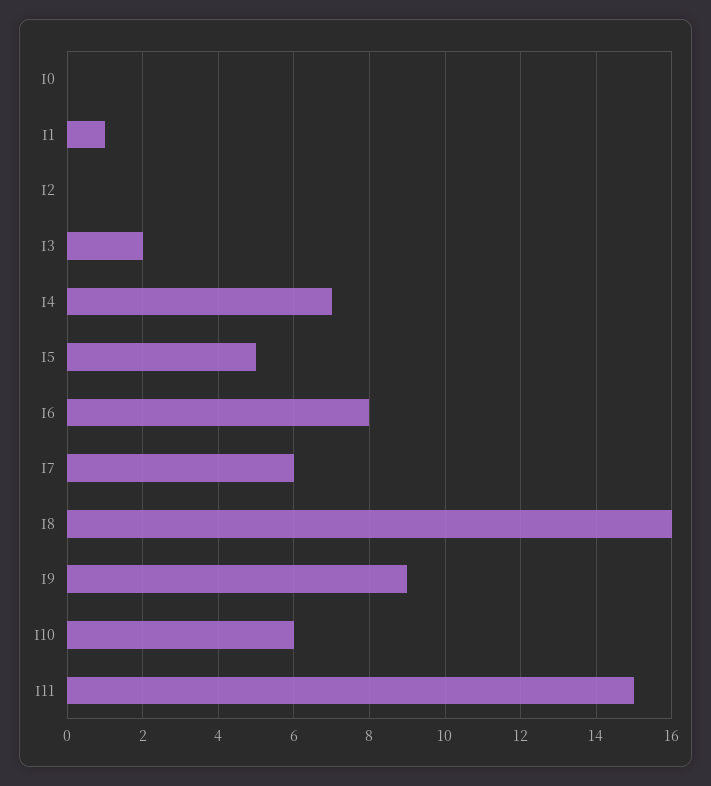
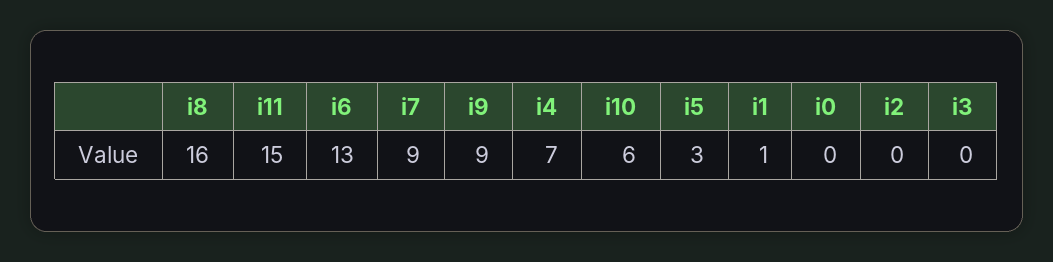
I3: 2 -> 0
I5: 5 -> 3
I6: 8 -> 13
I7: 6 -> 9

